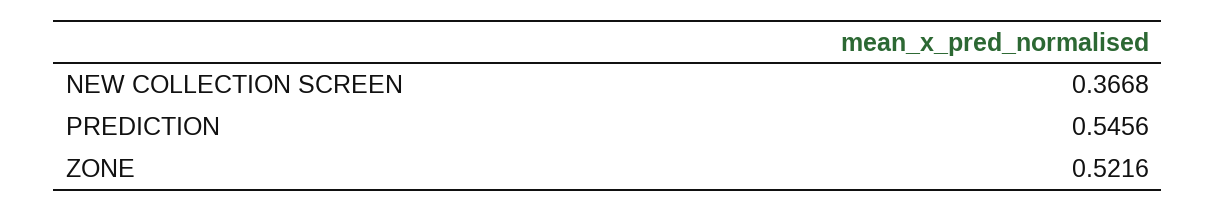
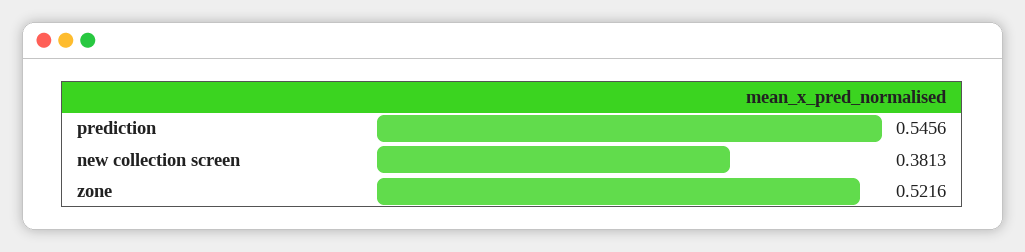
NEW COLLECTION SCREEN: 0.3668 -> 0.3813

